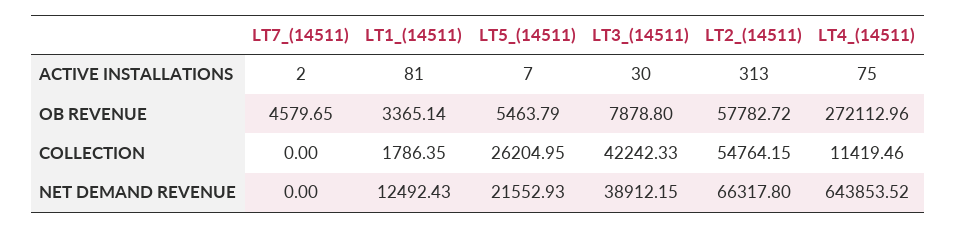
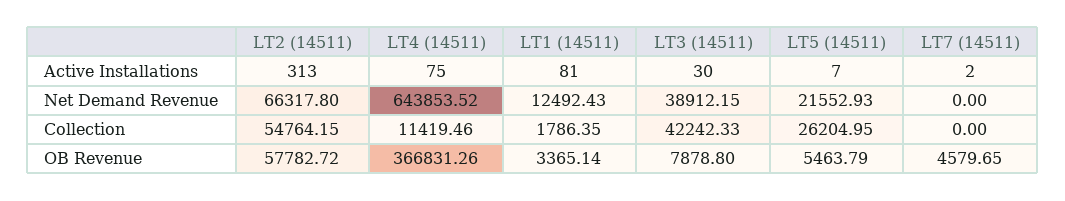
LT4_(14511), OB REVENUE: 272112.96 -> 366831.26

